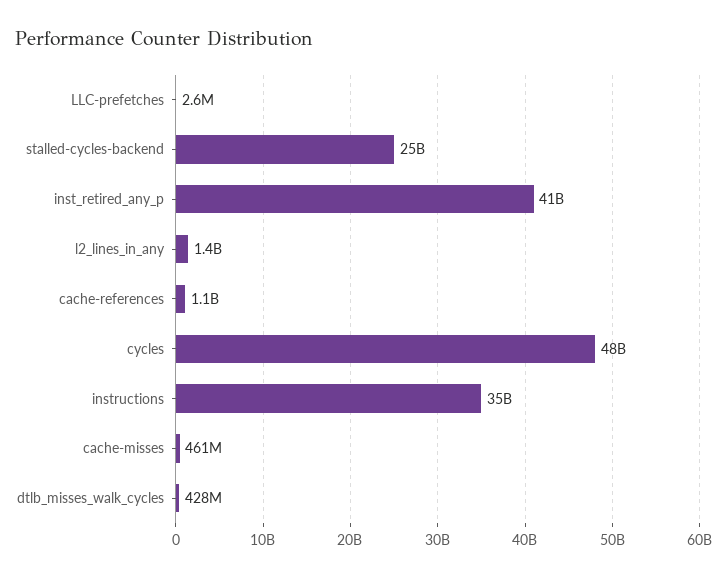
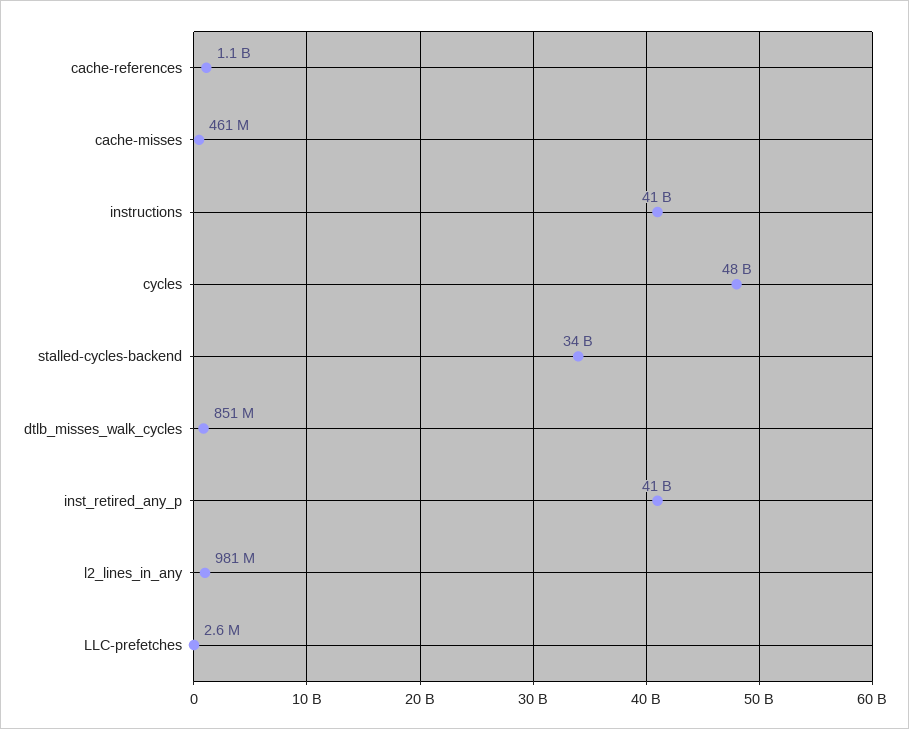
stalled-cycles-backend: 25000000000 -> 34000000000
l2_lines_in_any: 1400000000 -> 981000000
instructions: 35000000000 -> 41000000000
dtlb_misses_walk_cycles: 428000000 -> 851000000

